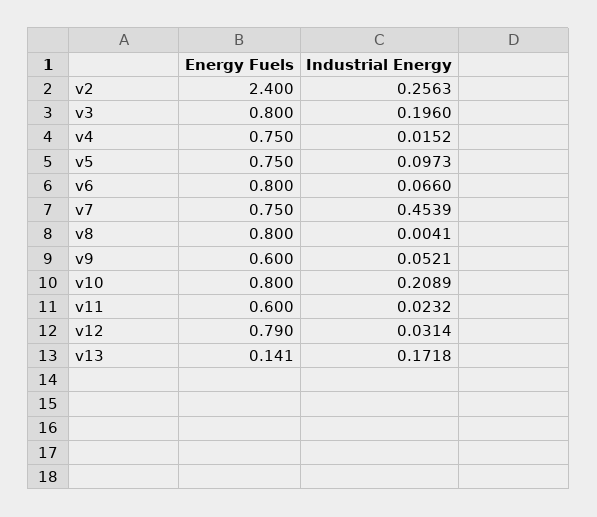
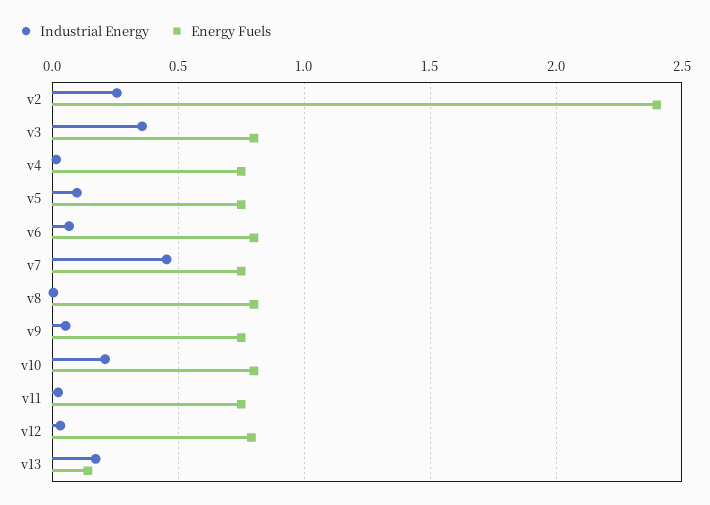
Industrial Energy, v3: 0.196 -> 0.35
Energy Fuels, v9: 0.6 -> 0.75
Energy Fuels, v11: 0.6 -> 0.75

